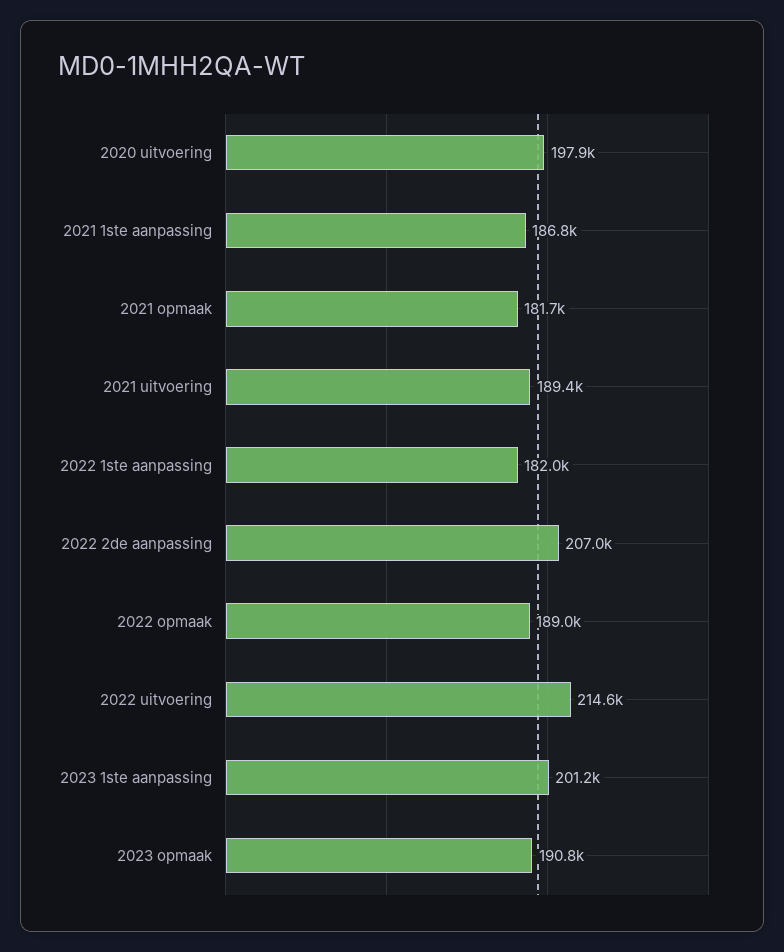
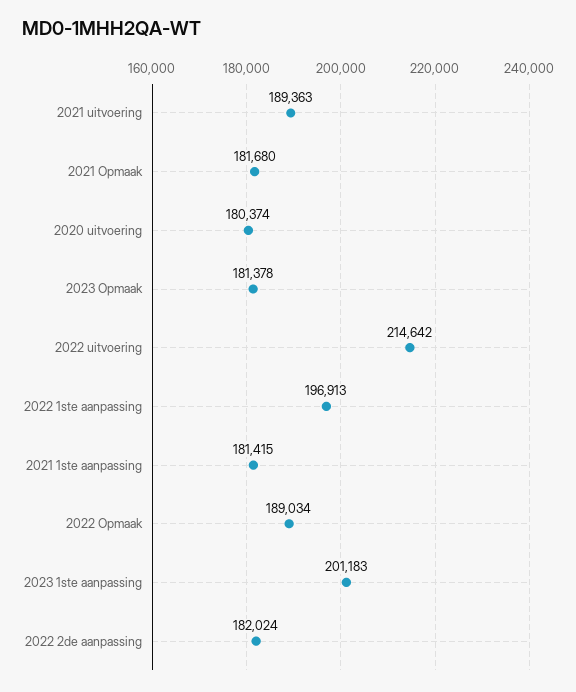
2020 uitvoering: 197900 -> 180374
2021 1ste aanpassing: 186800 -> 181415
2022 1ste aanpassing: 182000 -> 196913
2022 2de aanpassing: 207000 -> 182024
2023 opmaak: 190800 -> 181378

